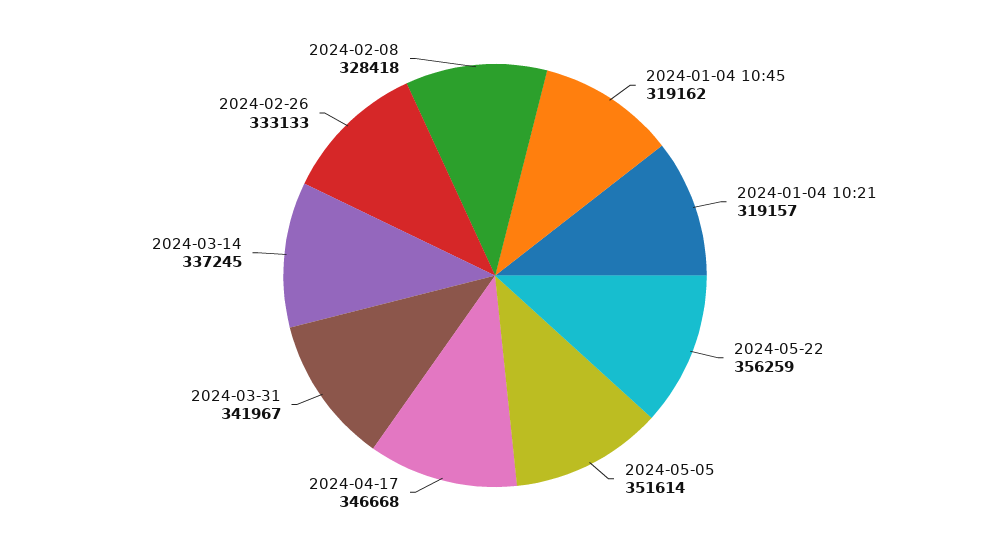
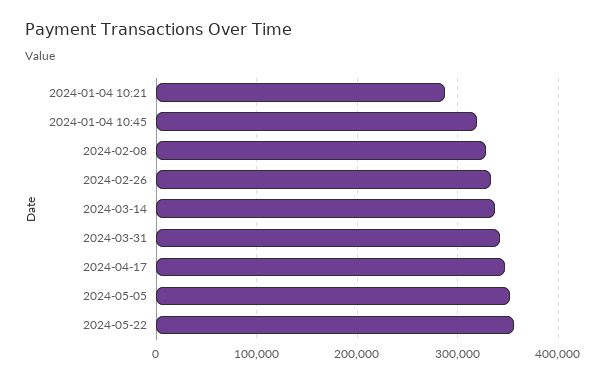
2024-01-04 10:21: 319157 -> 290000

